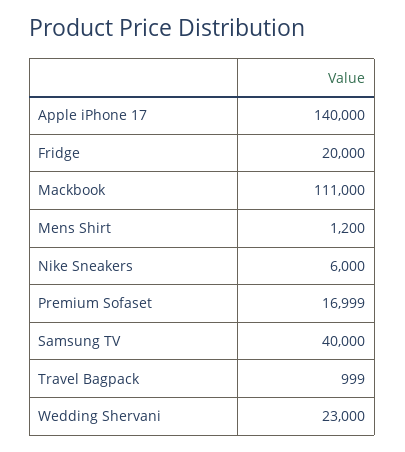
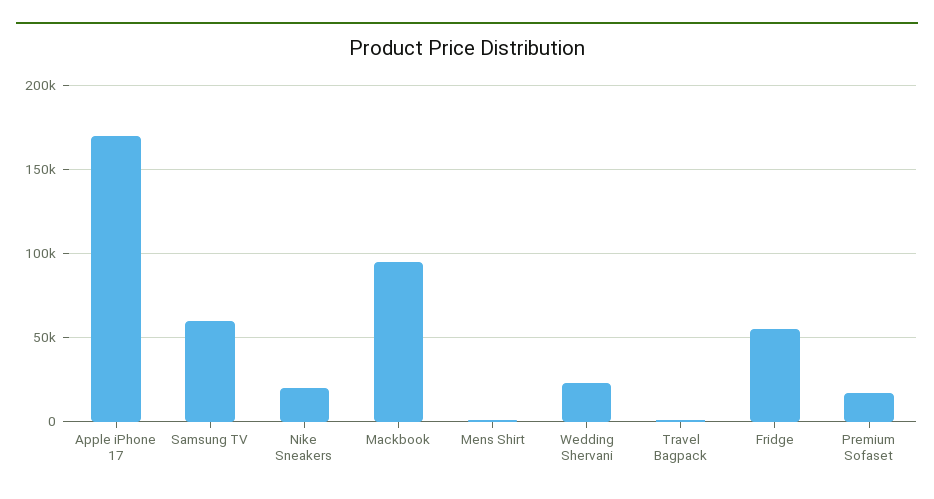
Apple iPhone 17: 140000 -> 170000
Fridge: 20000 -> 55000
Mackbook: 111000 -> 95000
Nike Sneakers: 6000 -> 20000
Samsung TV: 40000 -> 60000

